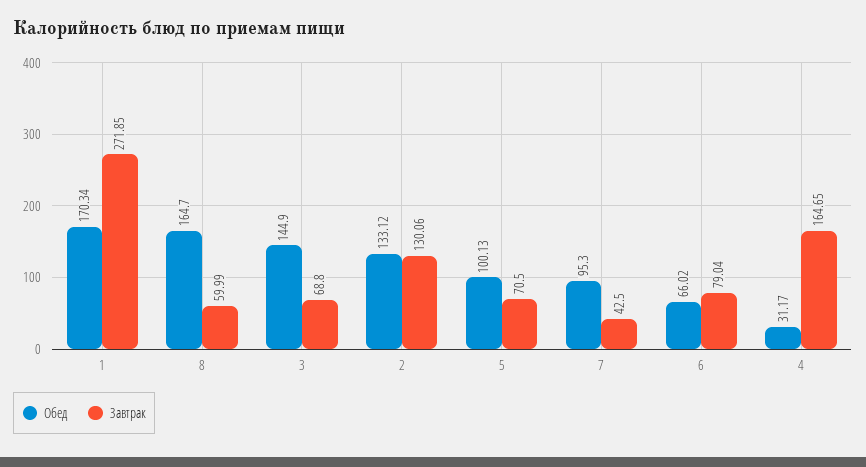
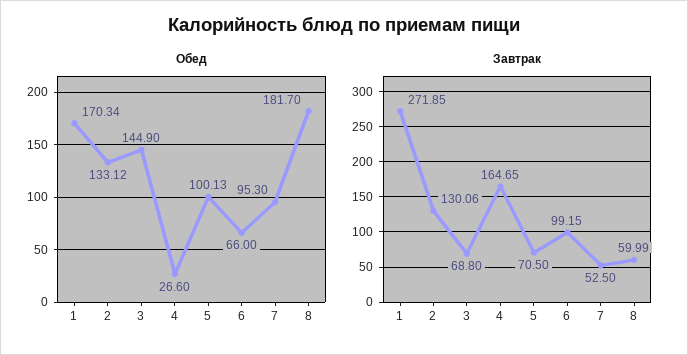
Обед, 8: 164.7 -> 181.7
Завтрак, 7: 42.5 -> 52.5
Обед, 6: 66.02 -> 66
Завтрак, 6: 79.04 -> 99.15
Обед, 4: 31.17 -> 26.6

